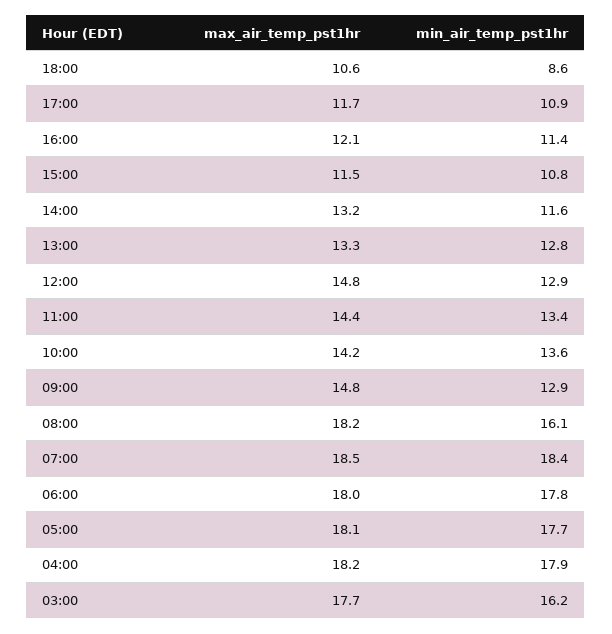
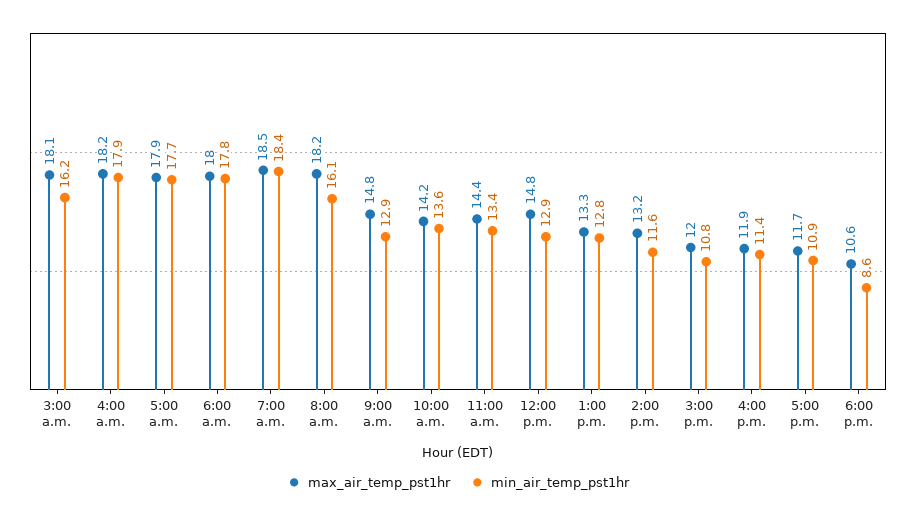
max_air_temp_pst1hr, 16:00: 12.1 -> 11.9
max_air_temp_pst1hr, 15:00: 11.5 -> 12
max_air_temp_pst1hr, 05:00: 18.1 -> 17.9
max_air_temp_pst1hr, 03:00: 17.7 -> 18.1

